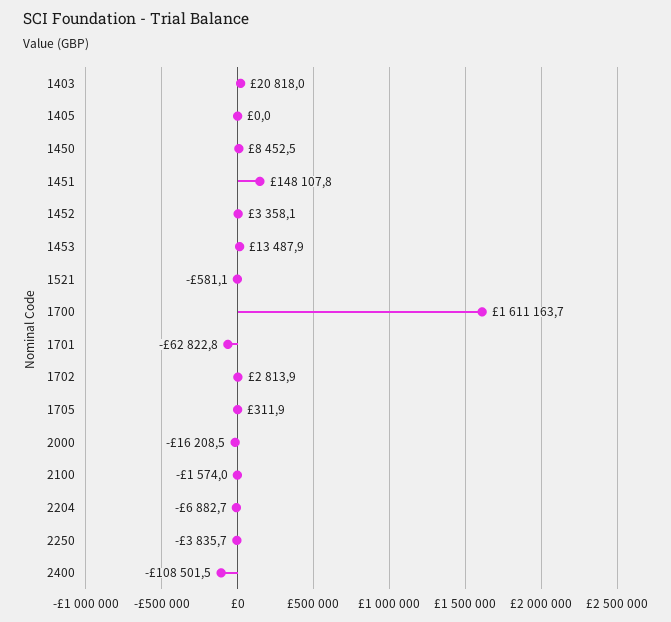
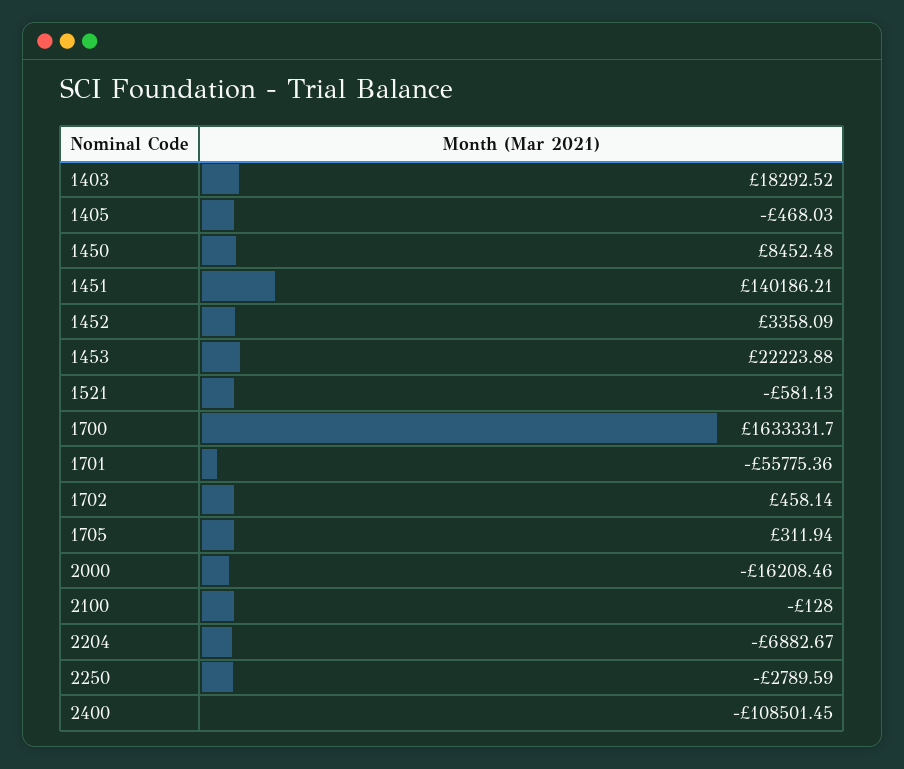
1403: 20818 -> 18292.52
1405: 0 -> -468.03
1451: 148107.8 -> 140186.21
1453: 13487.9 -> 22223.88
1700: 1611163.7 -> 1633331.7
1701: -62822.8 -> -55775.36
1702: 2813.9 -> 458.14
2100: -1574 -> -128
2250: -3835.7 -> -2789.59

